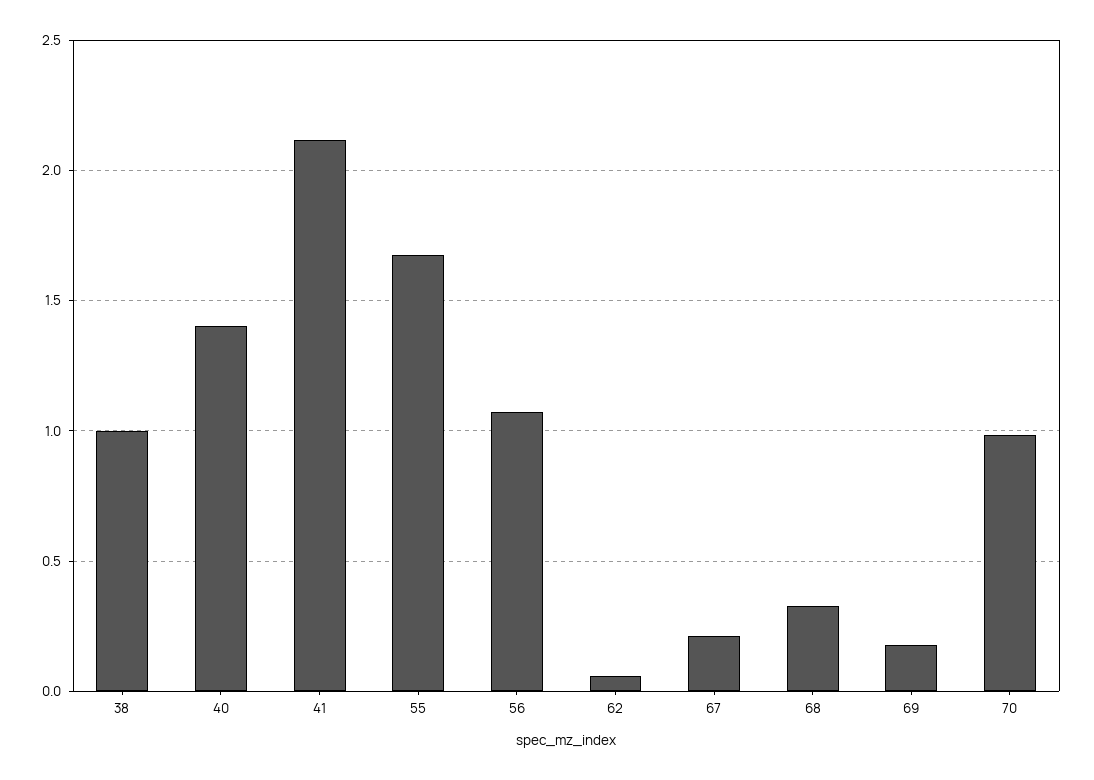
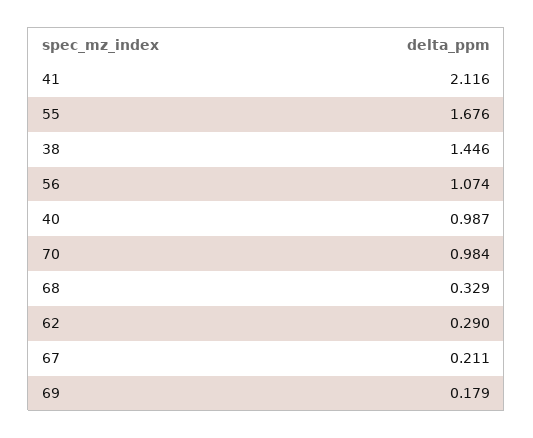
38: 1 -> 1.446
40: 1.4 -> 0.987
62: 0.05 -> 0.29

